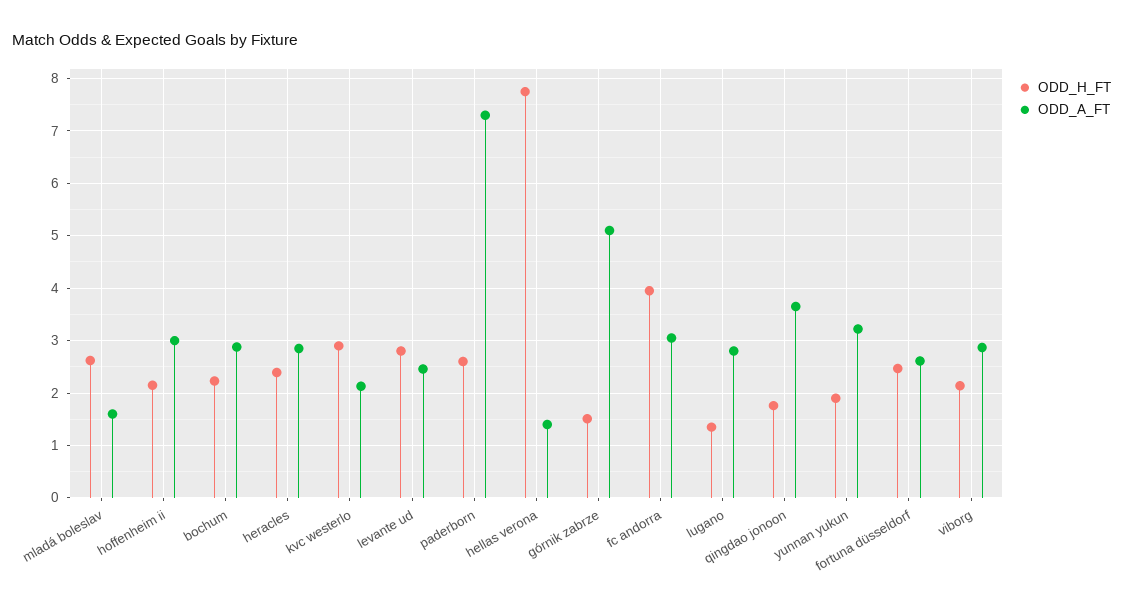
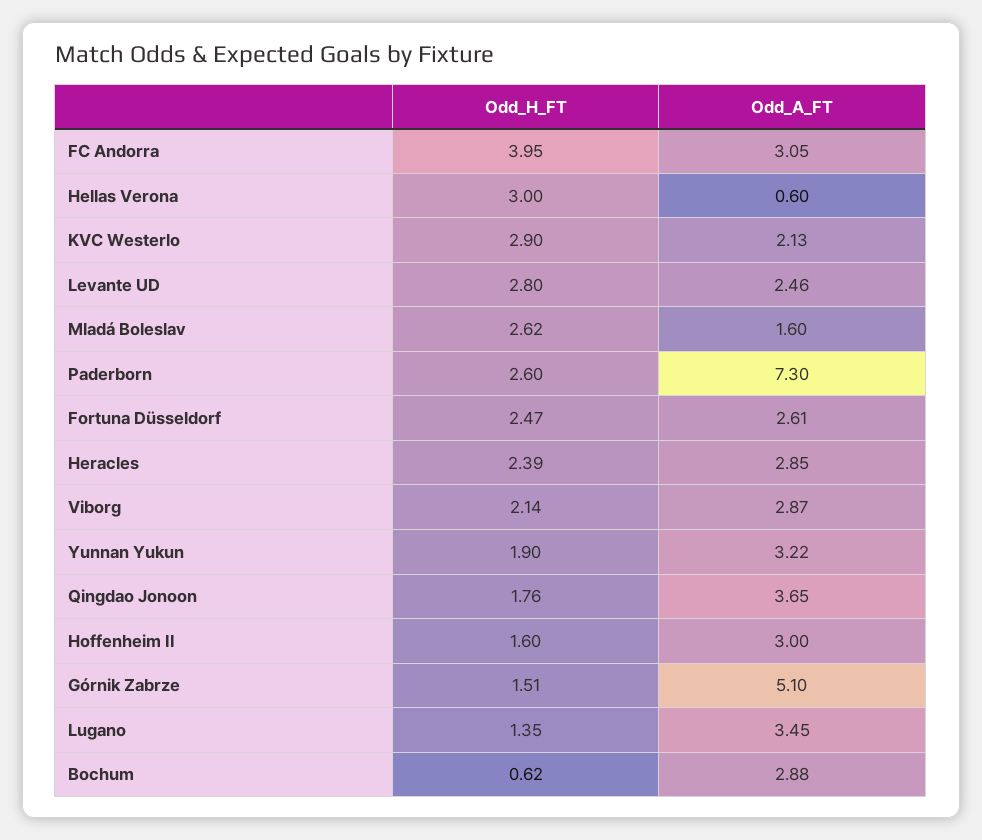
ODD_H_FT, hoffenheim ii: 2.2 -> 1.6
ODD_H_FT, bochum: 2.2 -> 0.62
ODD_H_FT, hellas verona: 7.8 -> 3
ODD_A_FT, hellas verona: 1.4 -> 0.6
ODD_A_FT, lugano: 2.8 -> 3.45

